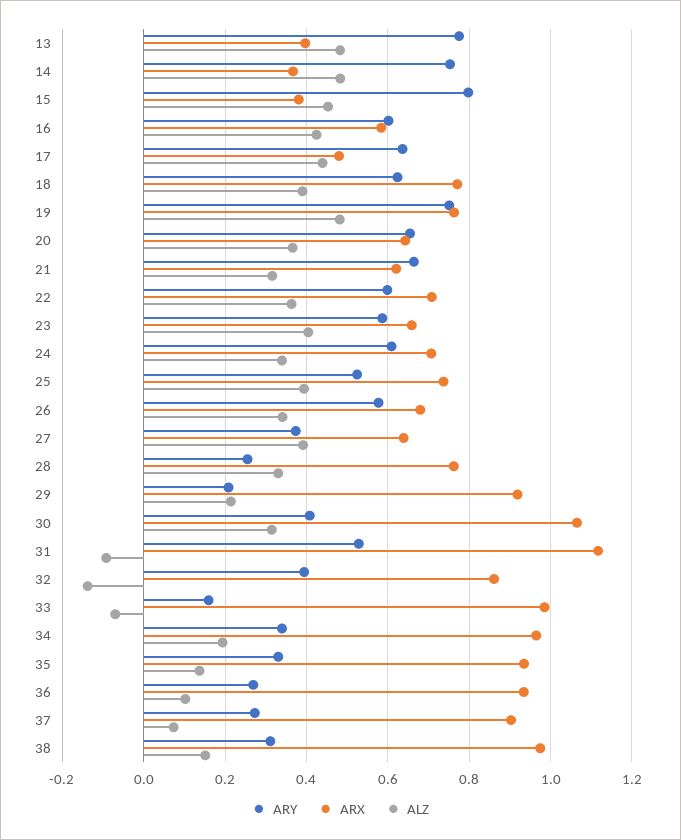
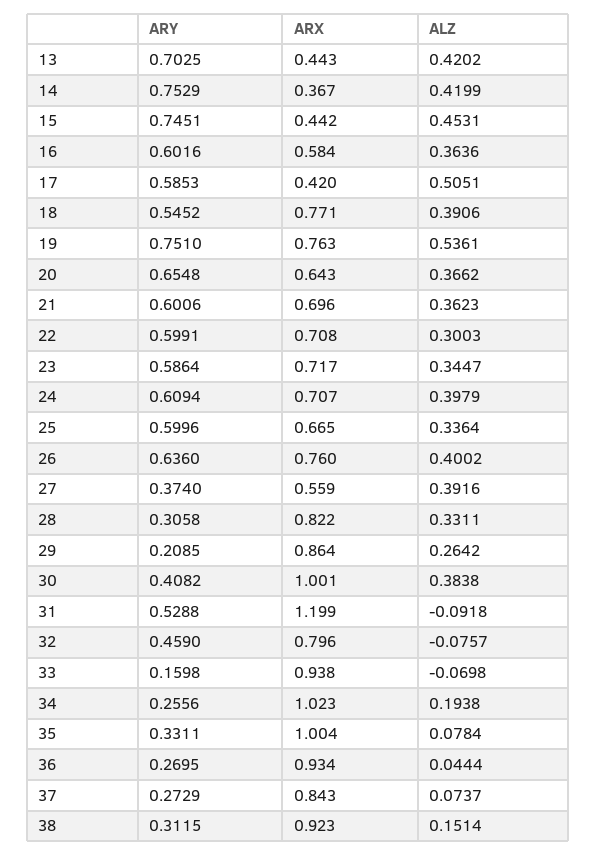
ARY, 13: 0.78 -> 0.7025
ARX, 13: 0.4 -> 0.443
ALZ, 13: 0.48 -> 0.4202
ALZ, 14: 0.48 -> 0.4199
ARY, 15: 0.8 -> 0.7451
ARX, 15: 0.38 -> 0.442
ALZ, 16: 0.42 -> 0.3636
ARY, 17: 0.64 -> 0.5853
ARX, 17: 0.48 -> 0.42
ALZ, 17: 0.44 -> 0.5051
ARY, 18: 0.62 -> 0.5452
ALZ, 19: 0.48 -> 0.5361
ARY, 21: 0.66 -> 0.6006
ARX, 21: 0.62 -> 0.696
ALZ, 21: 0.32 -> 0.3623
ALZ, 22: 0.36 -> 0.3003
ARX, 23: 0.66 -> 0.717
ALZ, 23: 0.4 -> 0.3447
ALZ, 24: 0.34 -> 0.3979
ARY, 25: 0.52 -> 0.5996
ARX, 25: 0.74 -> 0.665
ALZ, 25: 0.4 -> 0.3364
ARY, 26: 0.58 -> 0.636
ARX, 26: 0.68 -> 0.76
ALZ, 26: 0.34 -> 0.4002
ARX, 27: 0.64 -> 0.559
ARY, 28: 0.26 -> 0.3058
ARX, 28: 0.76 -> 0.822
ARX, 29: 0.92 -> 0.864
ALZ, 29: 0.22 -> 0.2642
ARX, 30: 1.06 -> 1.001
ALZ, 30: 0.32 -> 0.3838
ARX, 31: 1.12 -> 1.199
ARY, 32: 0.4 -> 0.459
ARX, 32: 0.86 -> 0.796
ALZ, 32: -0.14 -> -0.0757
ARX, 33: 0.98 -> 0.938
ARY, 34: 0.34 -> 0.2556
ARX, 34: 0.96 -> 1.023
ARX, 35: 0.94 -> 1.004
ALZ, 35: 0.14 -> 0.0784
ALZ, 36: 0.1 -> 0.0444
ARX, 37: 0.9 -> 0.843
ARX, 38: 0.98 -> 0.923

